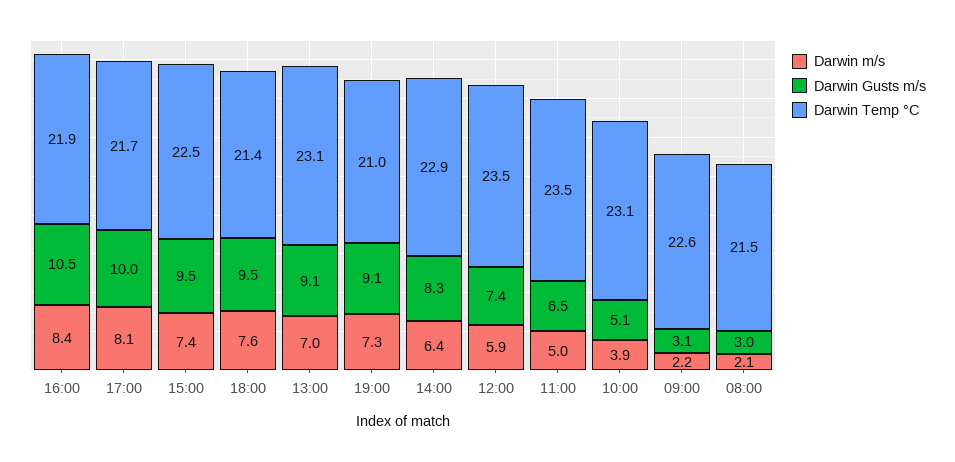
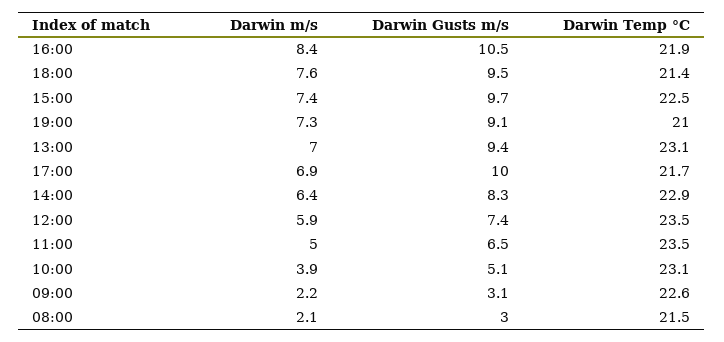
Darwin m/s, 17:00: 8.1 -> 6.9
Darwin Gusts m/s, 15:00: 9.5 -> 9.7
Darwin Gusts m/s, 13:00: 9.1 -> 9.4

